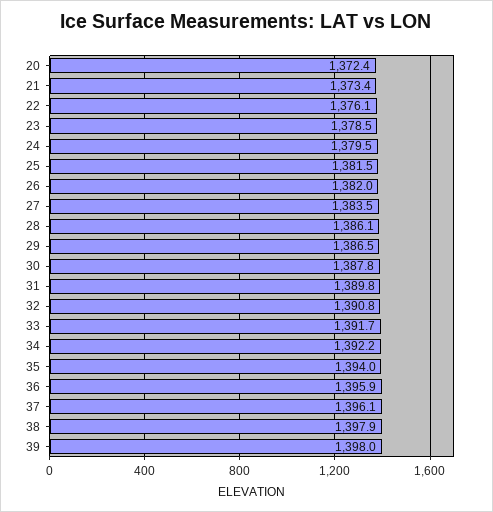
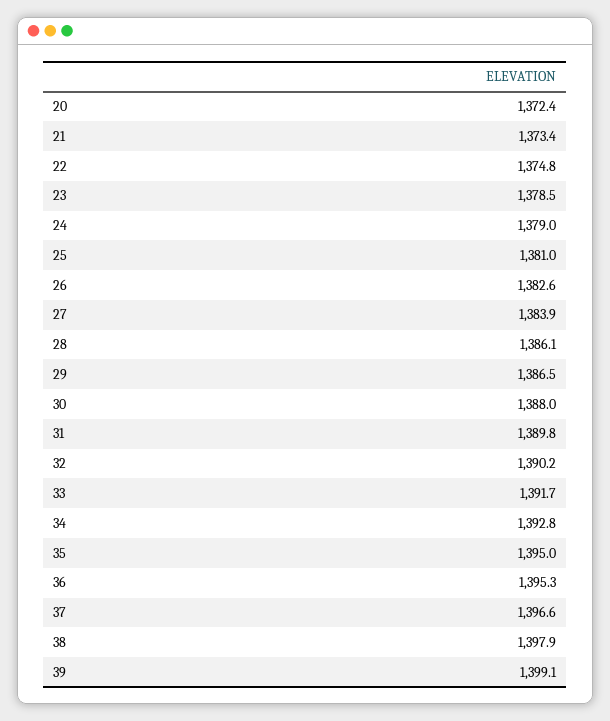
22: 1376.1 -> 1374.8
24: 1379.5 -> 1379
25: 1381.5 -> 1381
26: 1382 -> 1382.6
27: 1383.5 -> 1383.9
30: 1387.8 -> 1388
32: 1390.8 -> 1390.2
34: 1392.2 -> 1392.8
35: 1394 -> 1395
36: 1395.9 -> 1395.3
37: 1396.1 -> 1396.6
39: 1398 -> 1399.1

